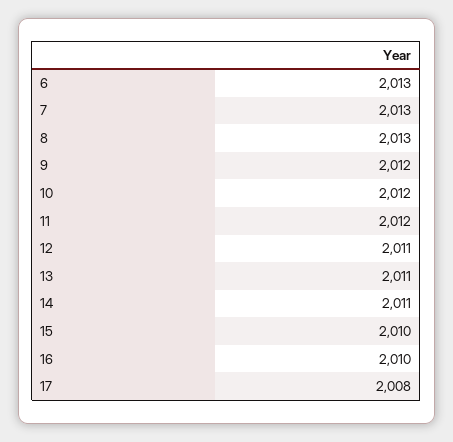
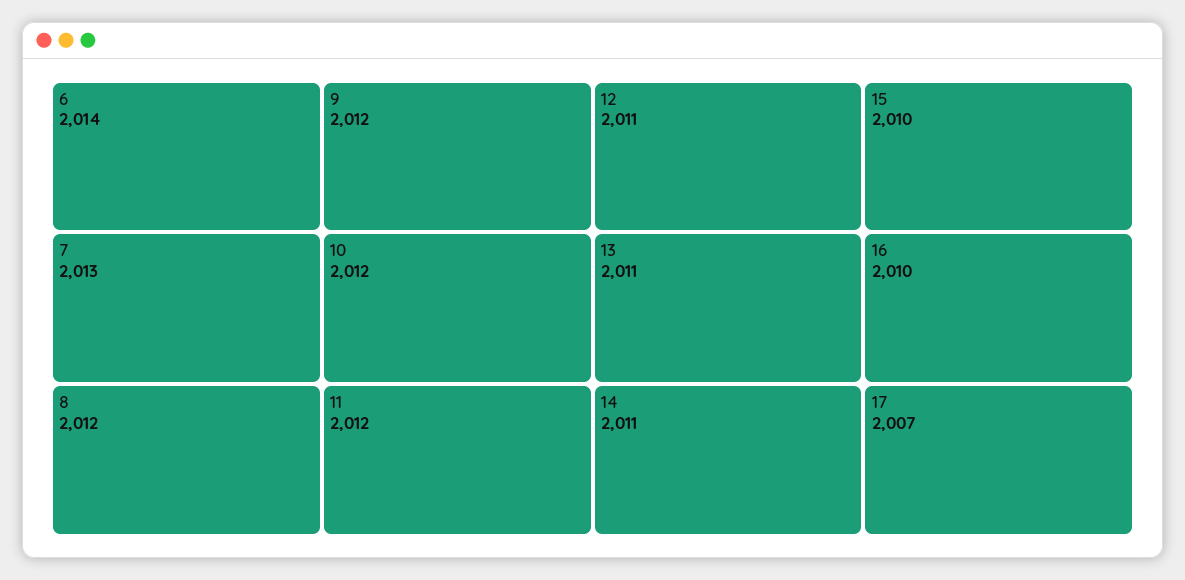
6: 2013 -> 2014
8: 2013 -> 2012
17: 2008 -> 2007

